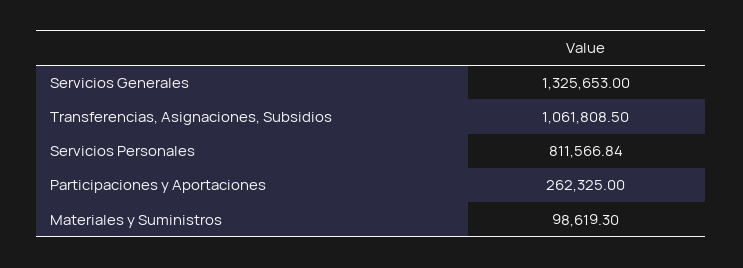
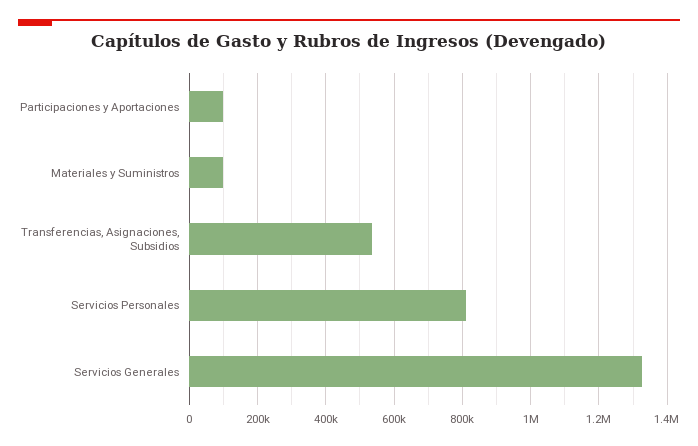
Transferencias, Asignaciones, Subsidios: 1061808.5 -> 540000
Participaciones y Aportaciones: 262325 -> 100000

